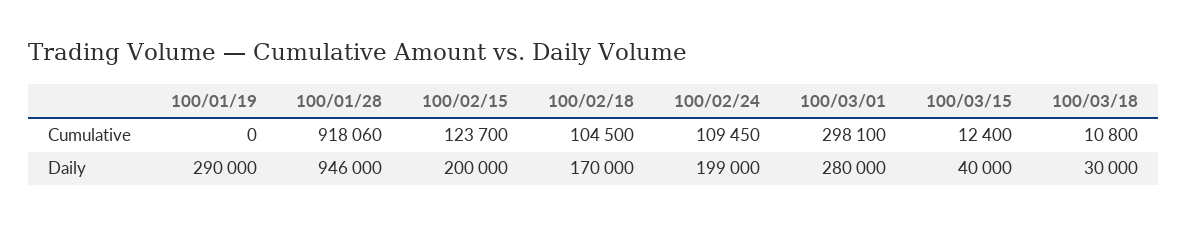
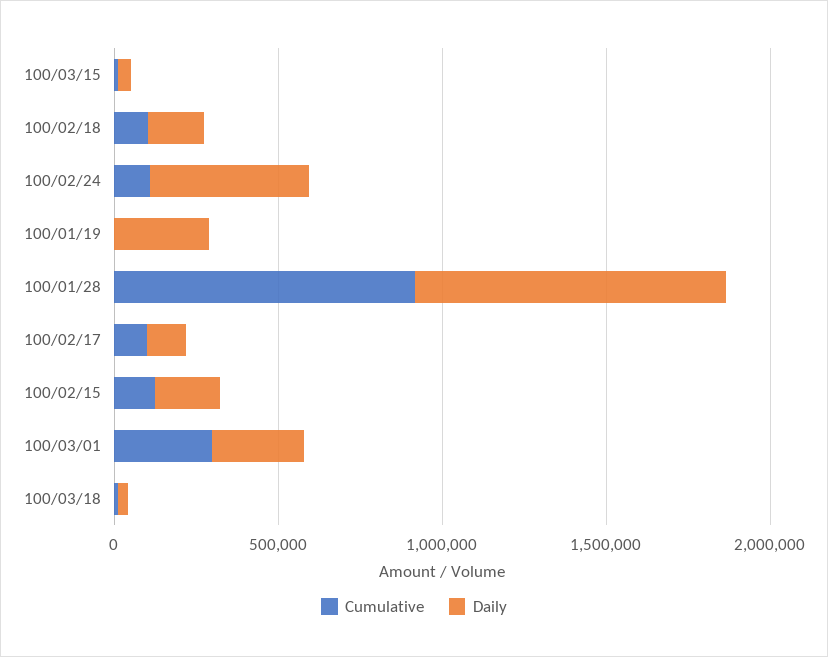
Daily, 100/02/24: 199000 -> 500000
Cumulative, 100/02/17: none -> 100000
Daily, 100/02/17: none -> 100000

